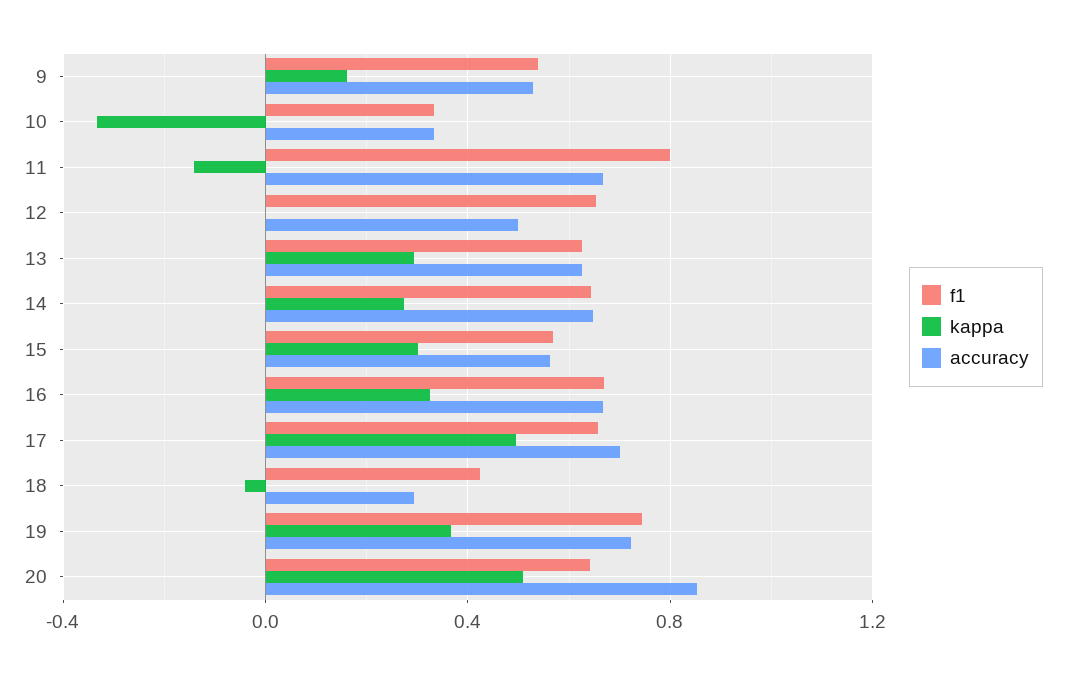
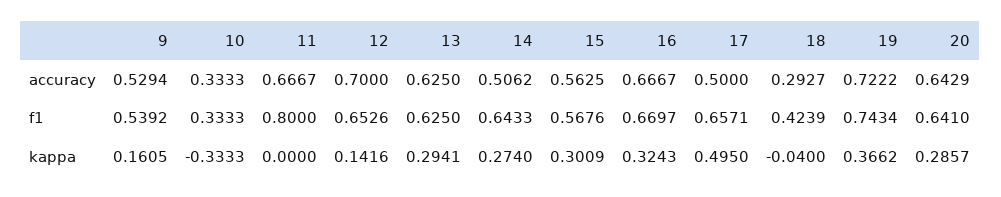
kappa, 11: -0.15 -> 0
kappa, 12: 0 -> 0.1416
accuracy, 12: 0.5 -> 0.7
accuracy, 14: 0.65 -> 0.5062
accuracy, 17: 0.7 -> 0.5
kappa, 20: 0.5 -> 0.2857
accuracy, 20: 0.85 -> 0.6429

